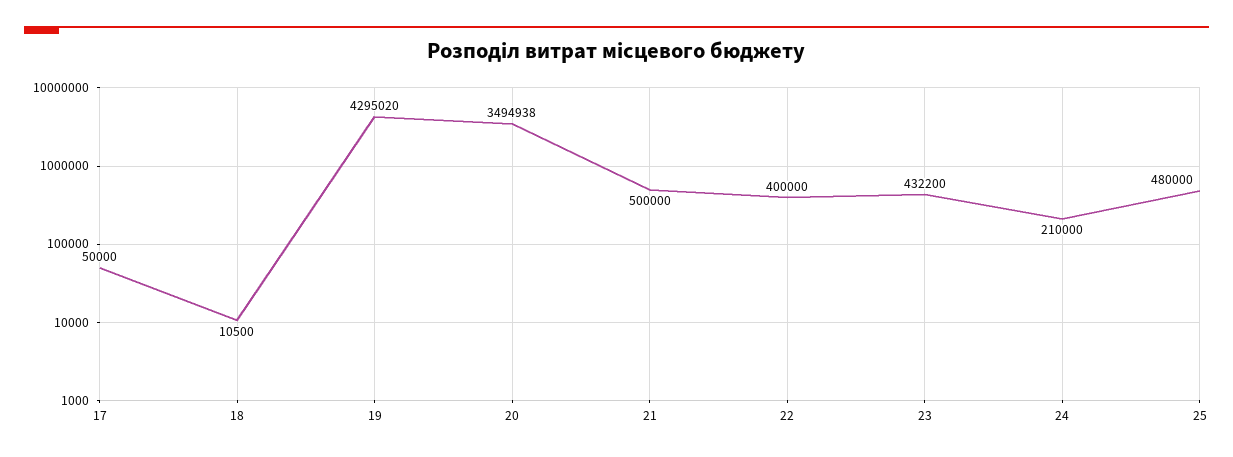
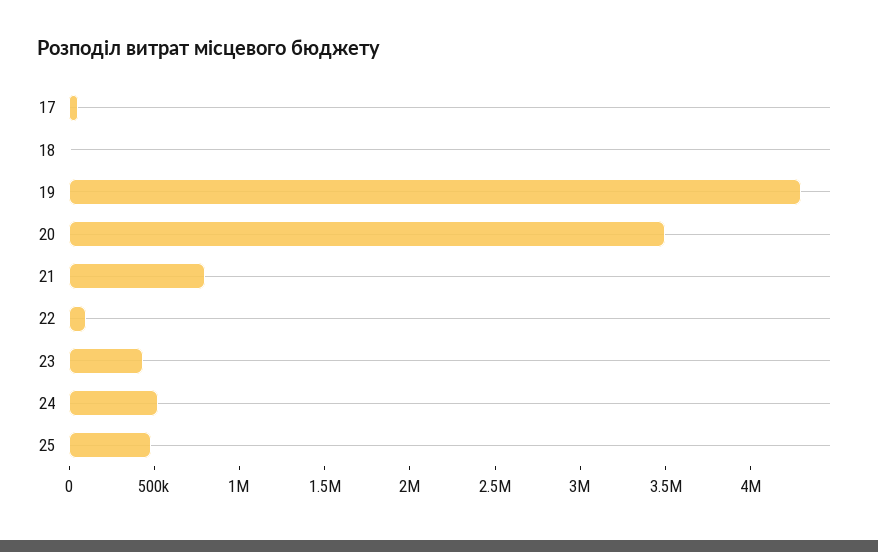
21: 500000 -> 800000
22: 400000 -> 100000
24: 210000 -> 500000

